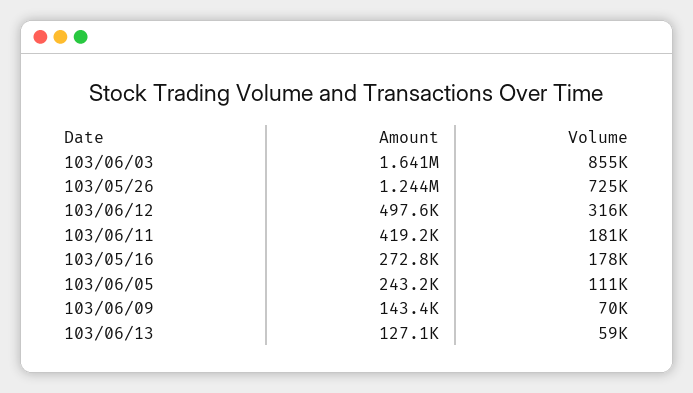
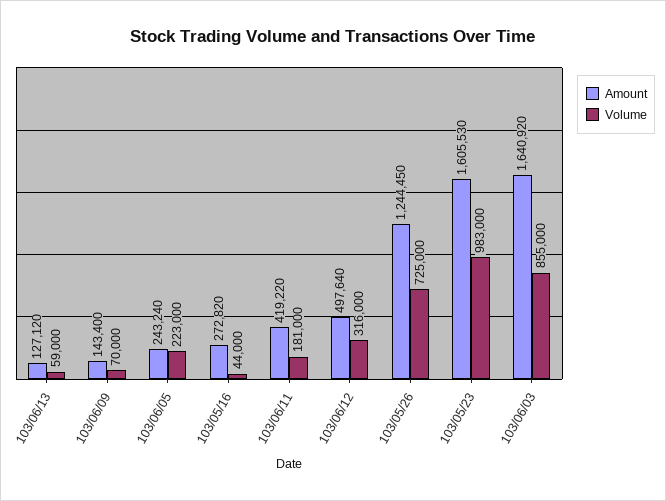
Volume, 103/05/16: 178000 -> 44000
Volume, 103/06/05: 111000 -> 223000
Amount, 103/05/23: none -> 1605530
Volume, 103/05/23: none -> 983000

